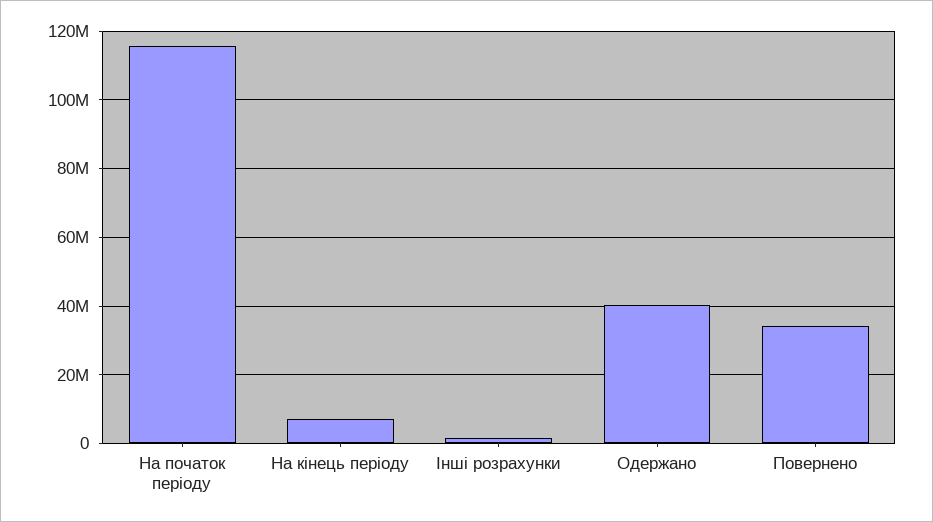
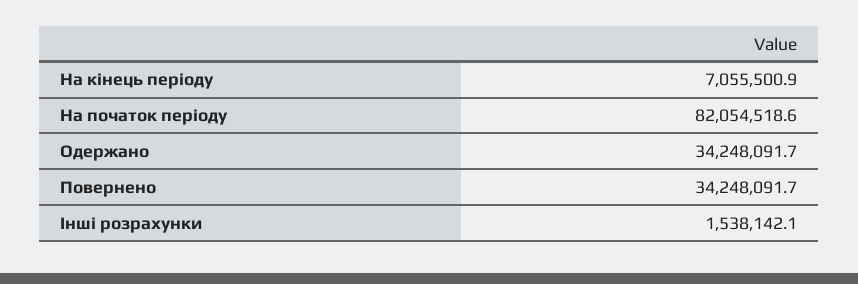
На початок періоду: 116000000 -> 82054518.6
Одержано: 40000000 -> 34248091.7

